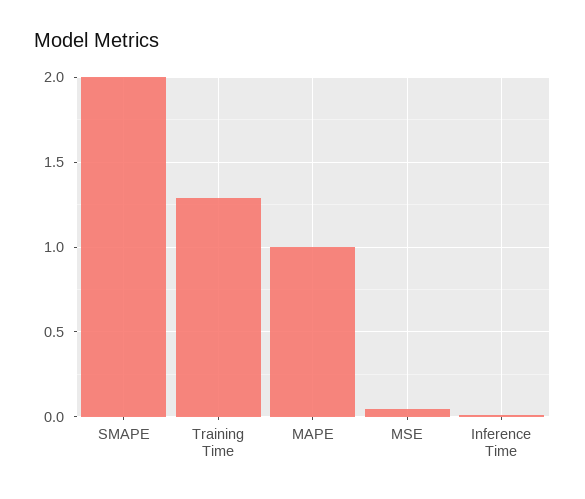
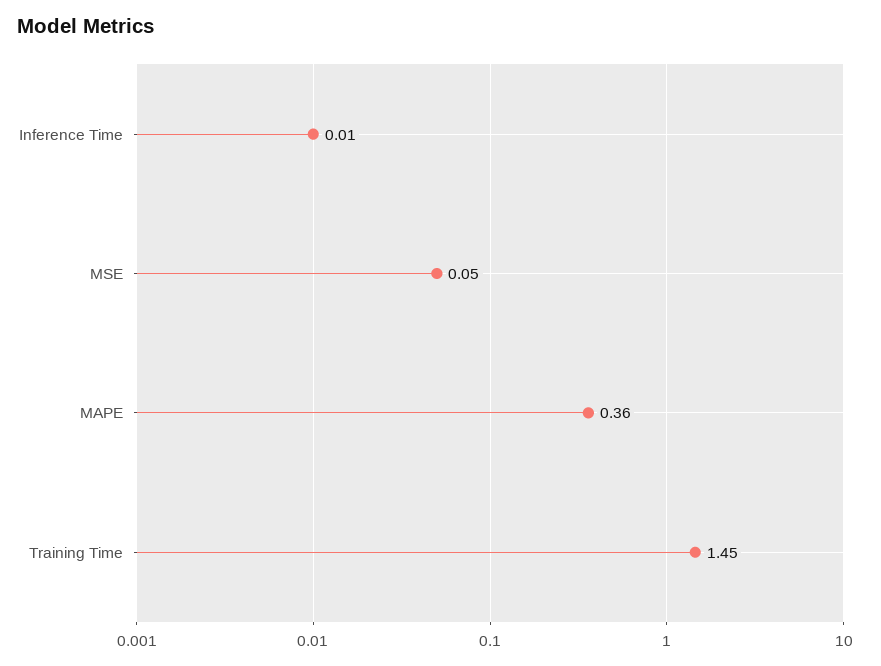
SMAPE: 2 -> none
Training Time: 1.3 -> 1.45
MAPE: 1 -> 0.36

